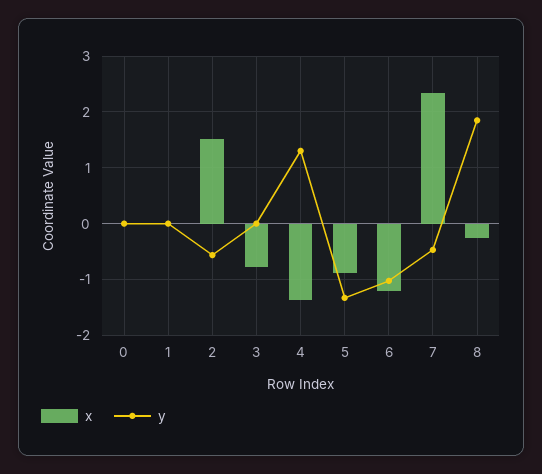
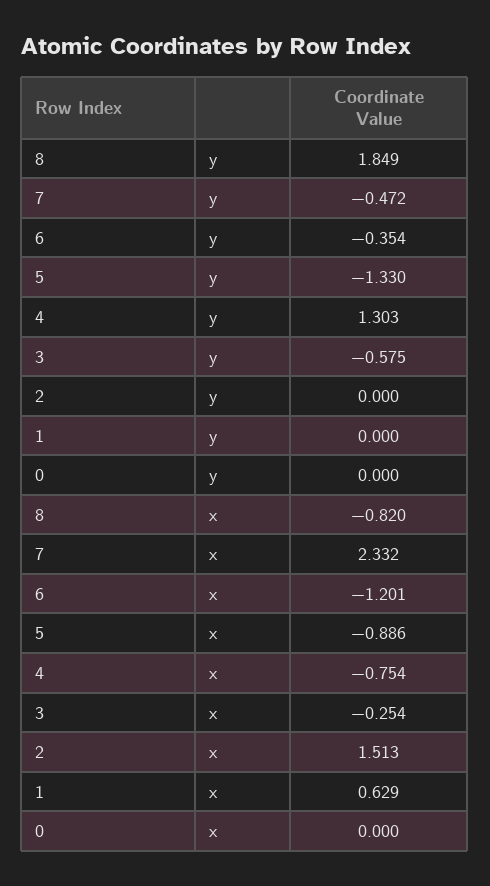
x, 1: 0 -> 0.629
y, 2: -0.6 -> 0
x, 3: -0.8 -> -0.254
y, 3: 0 -> -0.575
x, 4: -1.4 -> -0.754
y, 6: -1 -> -0.354
x, 8: -0.2 -> -0.82

